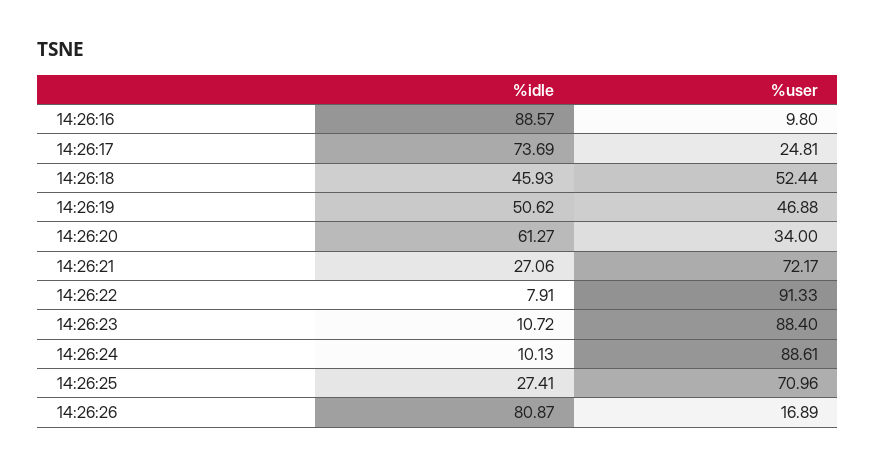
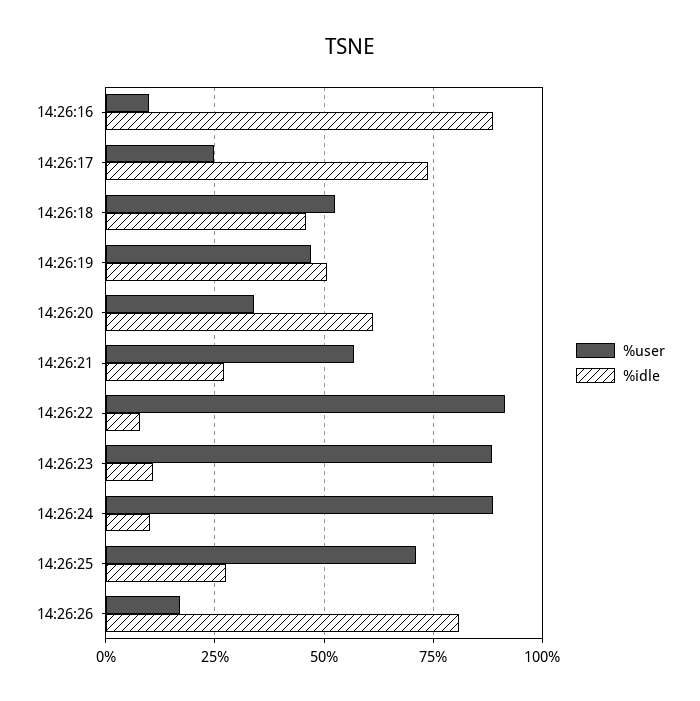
%user, 14:26:21: 72.17 -> 57.5

